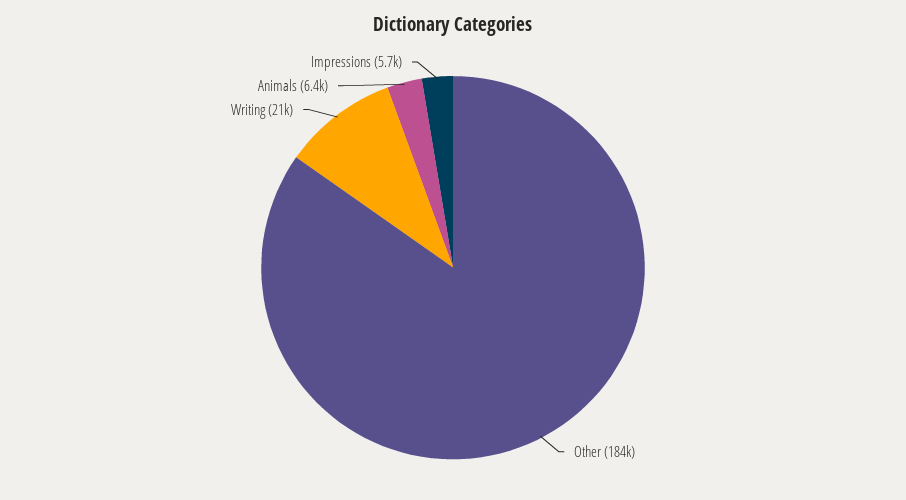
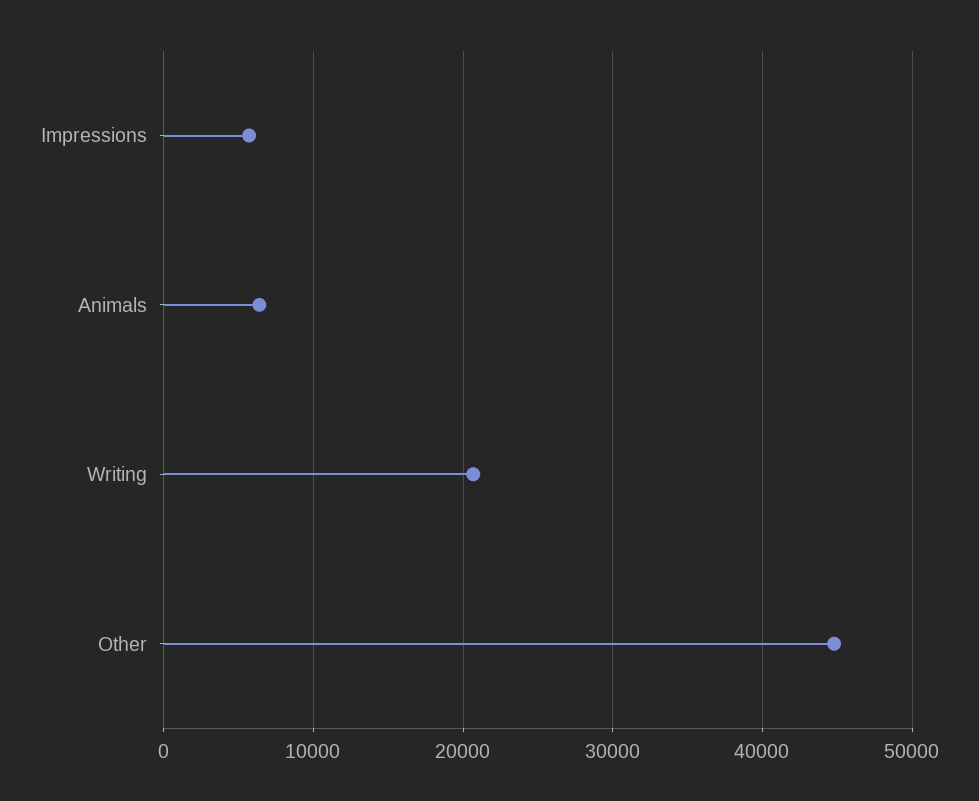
Other: 184000 -> 45000

